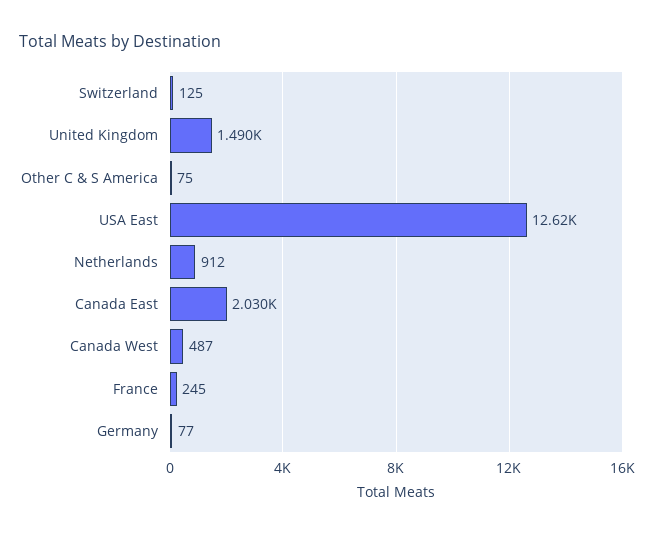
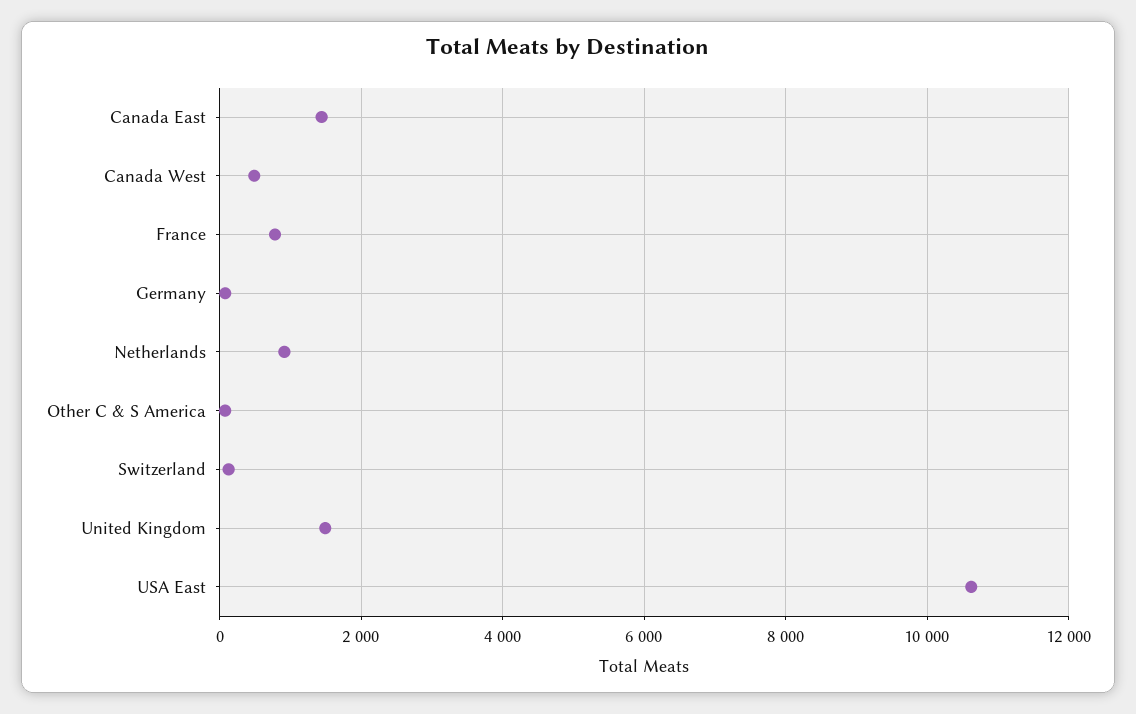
USA East: 12620 -> 10600
Canada East: 2030 -> 1400
France: 245 -> 800

